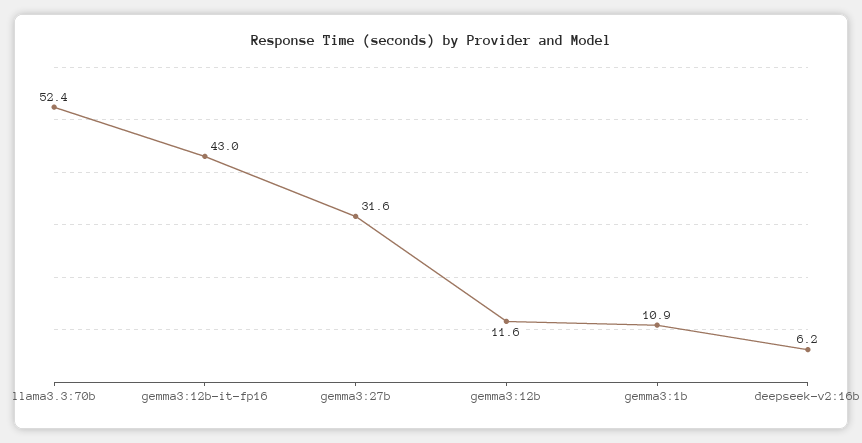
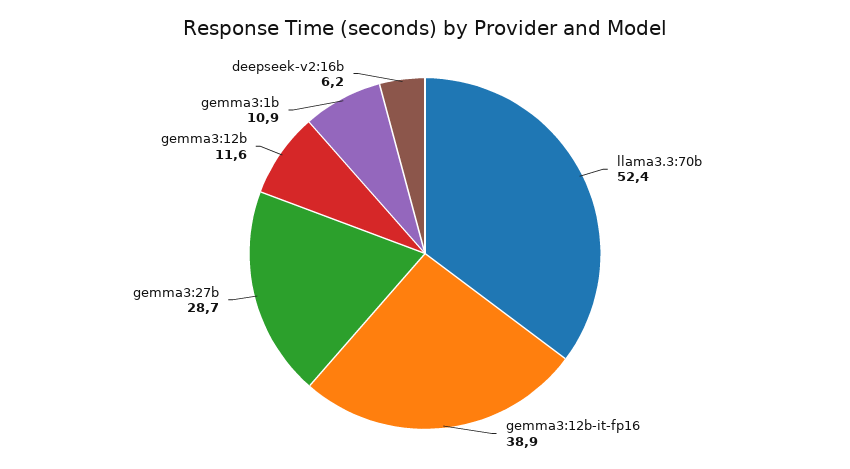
gemma3:12b-it-fp16: 43 -> 38.9
gemma3:27b: 31.6 -> 28.7

